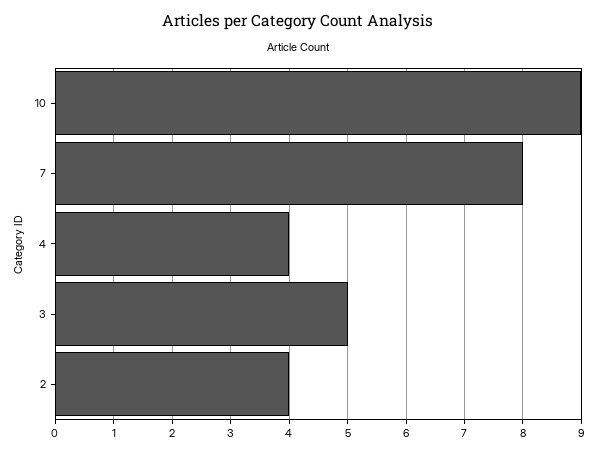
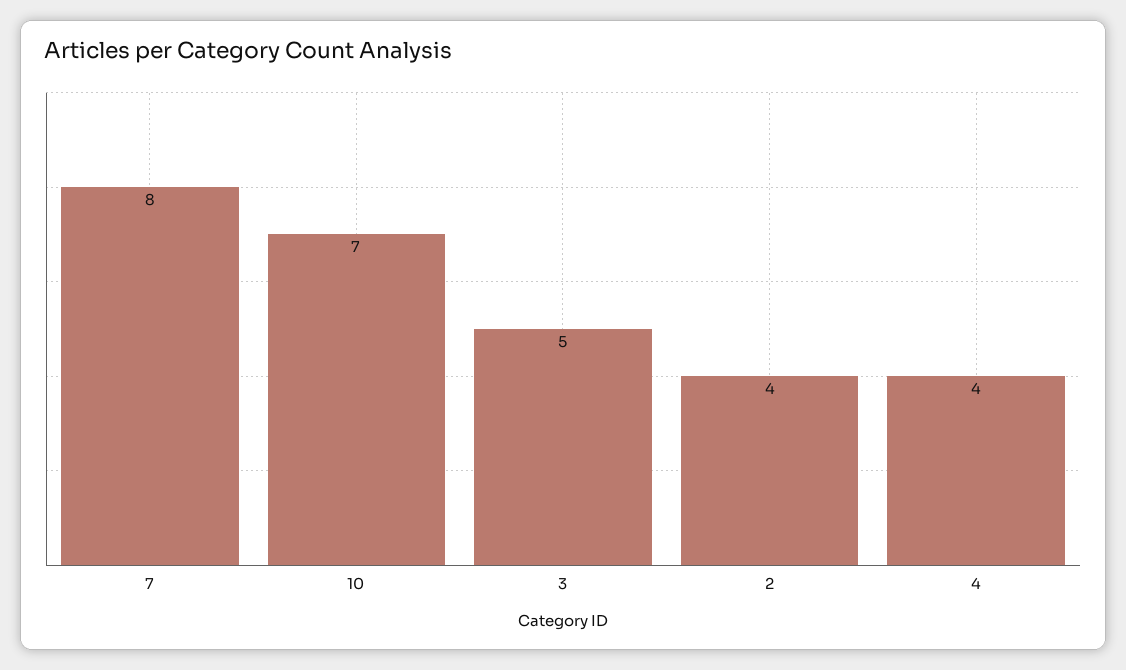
10: 9 -> 7

